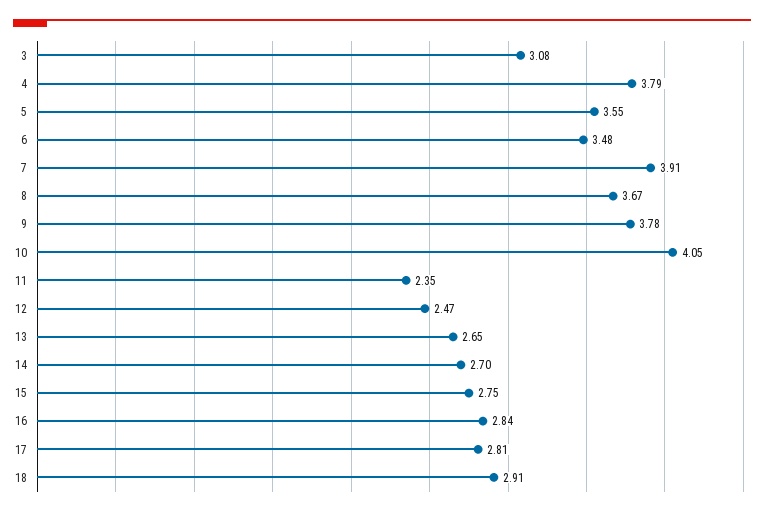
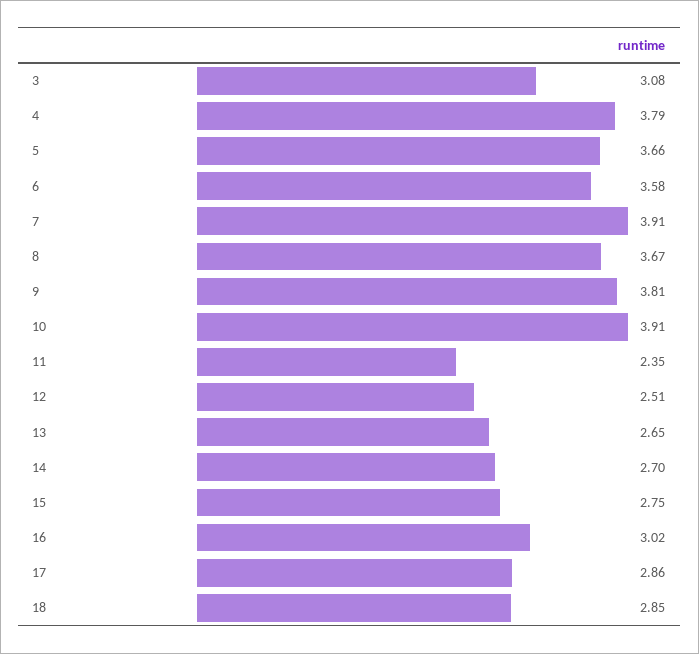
5: 3.55 -> 3.66
6: 3.48 -> 3.58
9: 3.78 -> 3.81
10: 4.05 -> 3.91
12: 2.47 -> 2.51
16: 2.84 -> 3.02
17: 2.81 -> 2.86
18: 2.91 -> 2.85

